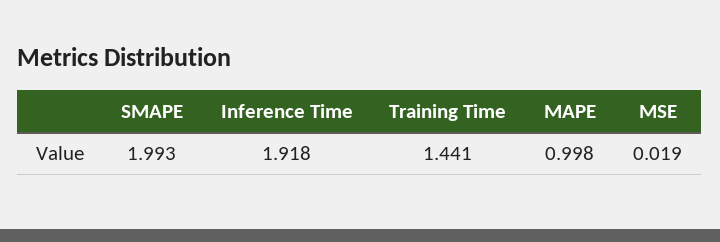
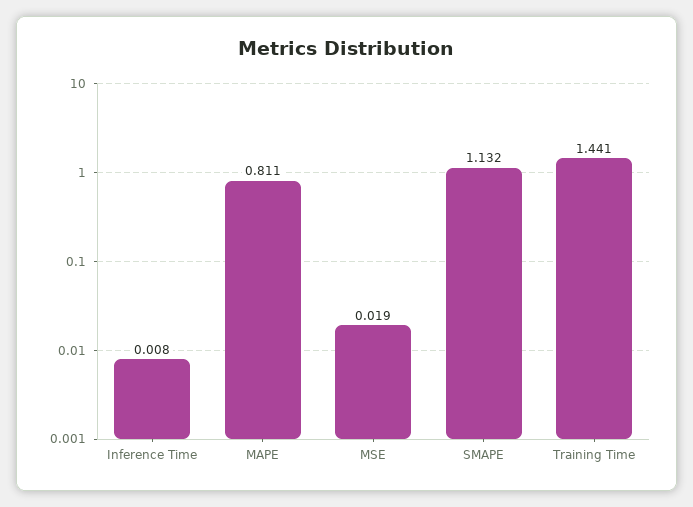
SMAPE: 1.993 -> 1.132
Inference Time: 1.918 -> 0.008
MAPE: 0.998 -> 0.811

